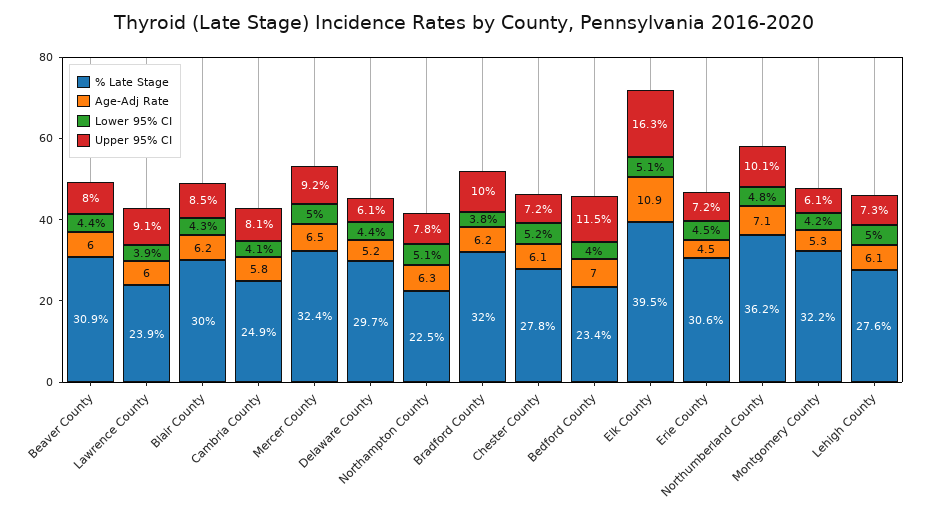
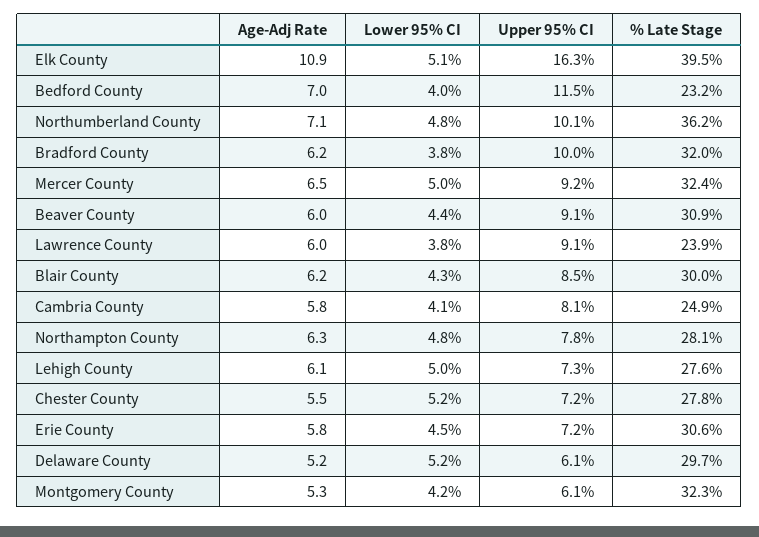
Upper 95% CI, Beaver County: 8 -> 9.1
Lower 95% CI, Lawrence County: 3.9 -> 3.8
Lower 95% CI, Delaware County: 4.4 -> 5.2
% Late Stage, Northampton County: 22.5 -> 28.1
Lower 95% CI, Northampton County: 5.1 -> 4.8
Age-Adj Rate, Chester County: 6.1 -> 5.5
% Late Stage, Bedford County: 23.4 -> 23.2
Age-Adj Rate, Erie County: 4.5 -> 5.8
% Late Stage, Montgomery County: 32.2 -> 32.3

